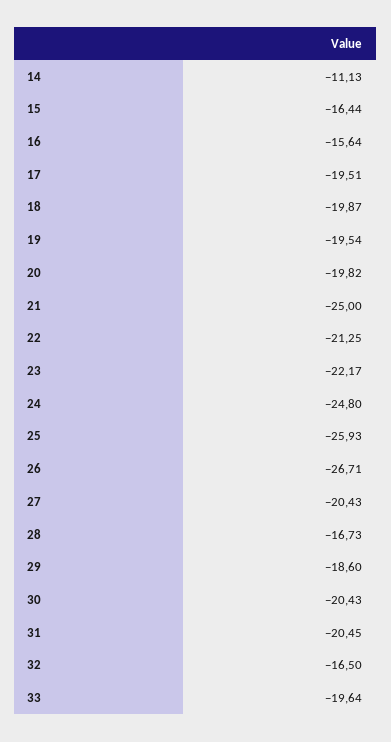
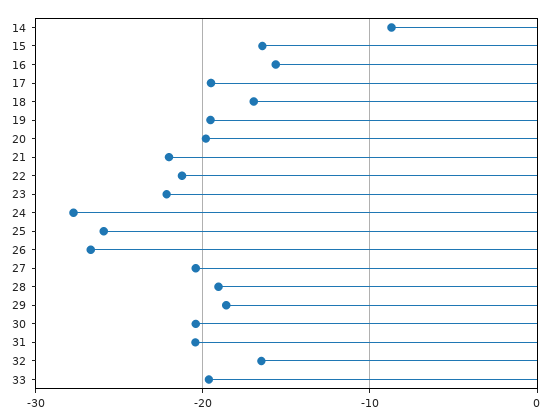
14: -11.13 -> -9
18: -19.87 -> -17
21: -25 -> -22
24: -24.8 -> -28
28: -16.73 -> -19

